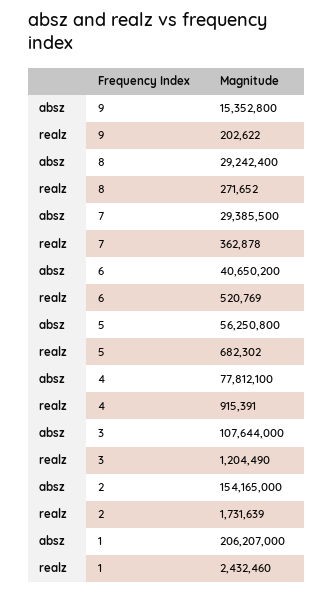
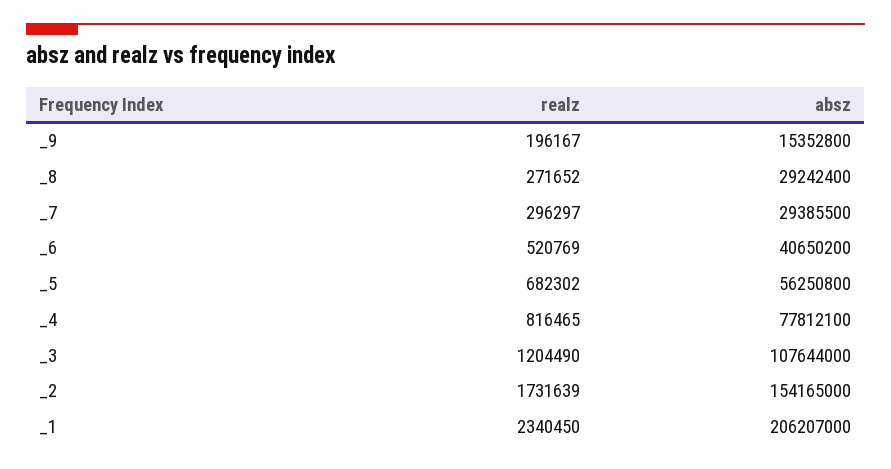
realz, 9: 202622 -> 196167
realz, 7: 362878 -> 296297
realz, 4: 915391 -> 816465
realz, 1: 2432460 -> 2340450

